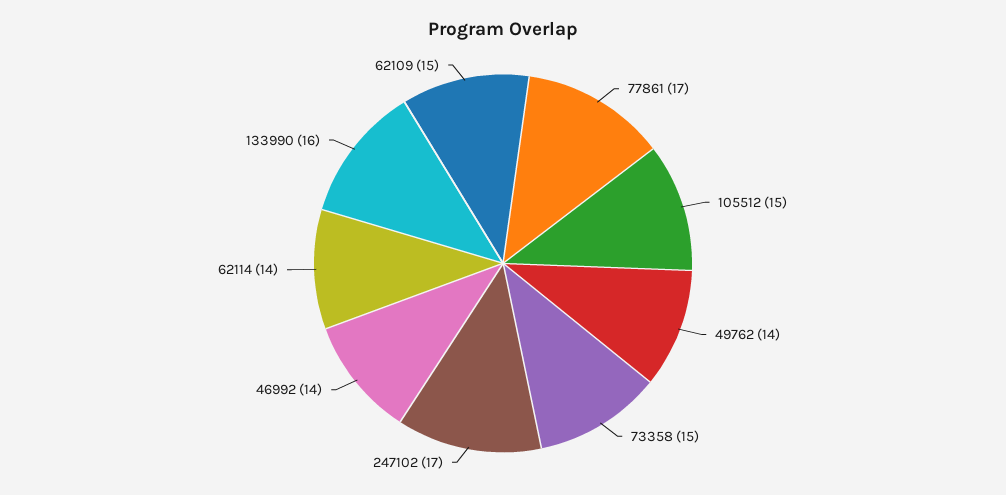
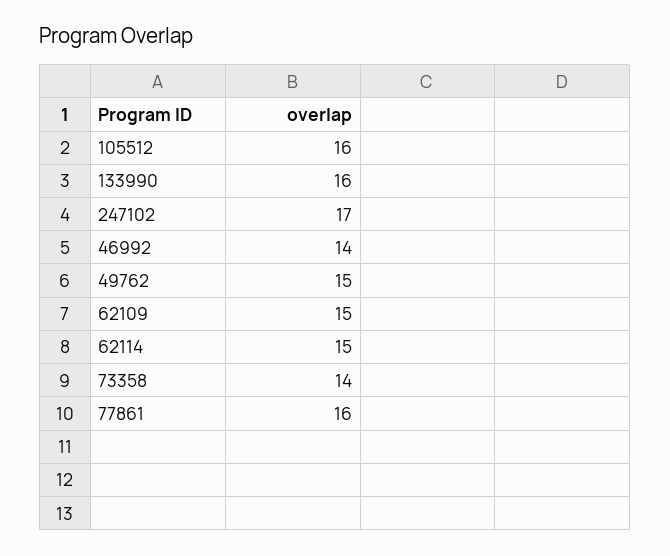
77861: 17 -> 16
105512: 15 -> 16
49762: 14 -> 15
73358: 15 -> 14
62114: 14 -> 15

